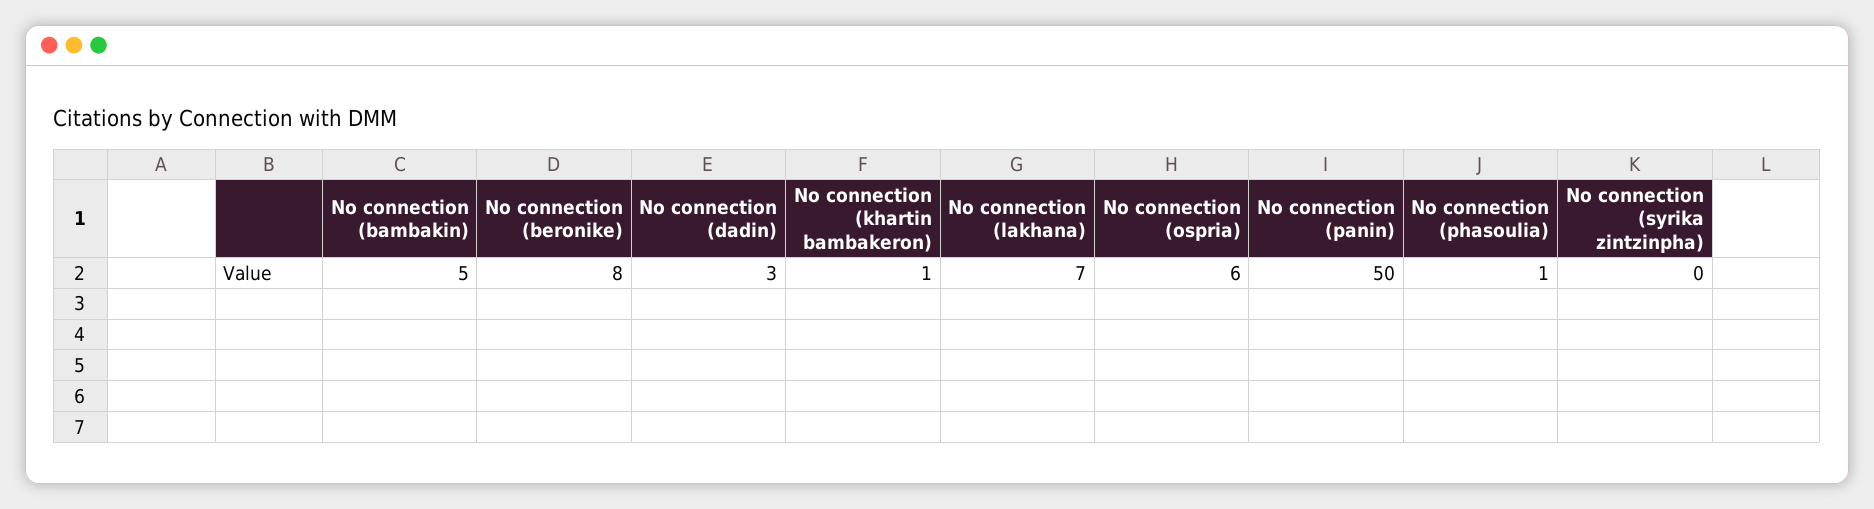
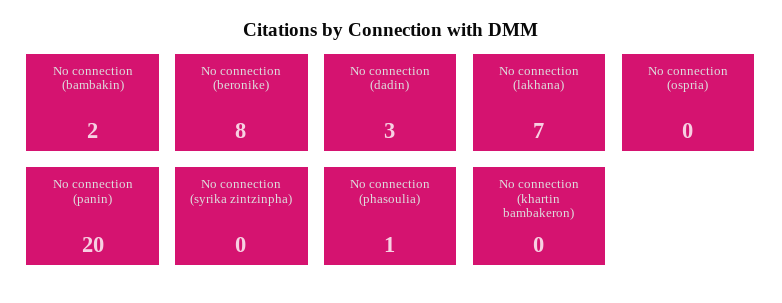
No connection (bambakin): 5 -> 2
No connection (khartin bambakeron): 1 -> 0
No connection (ospria): 6 -> 0
No connection (panin): 50 -> 20

